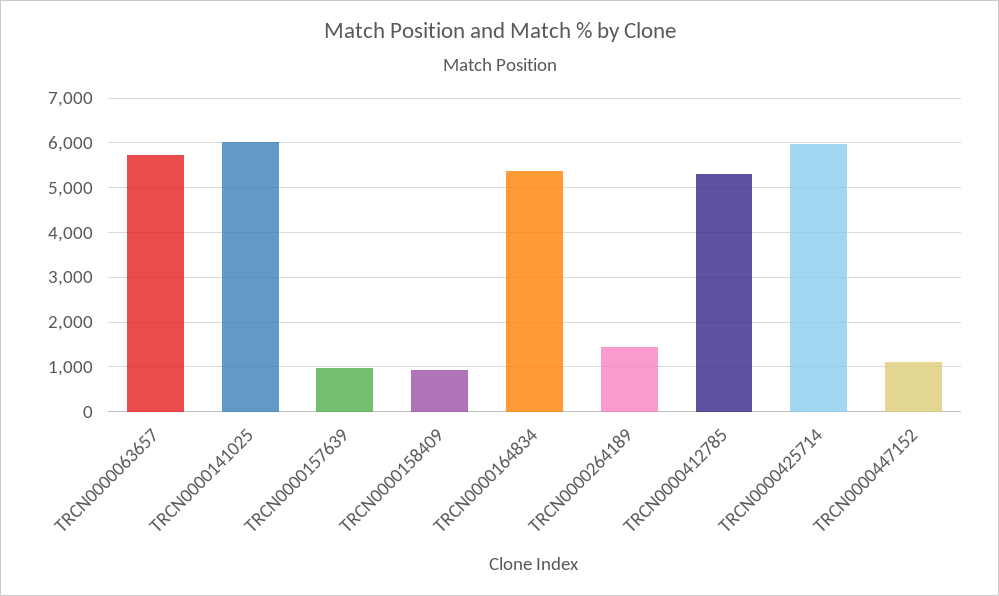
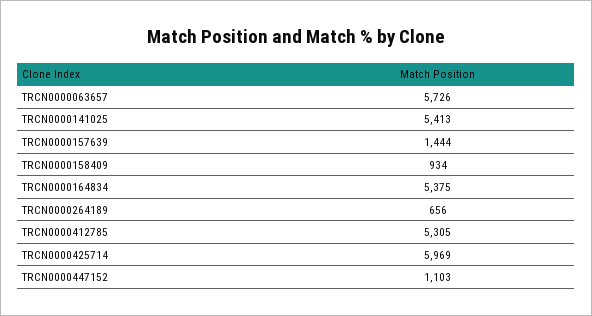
TRCN0000141025: 6000 -> 5413
TRCN0000157639: 1000 -> 1444
TRCN0000264189: 1400 -> 656

